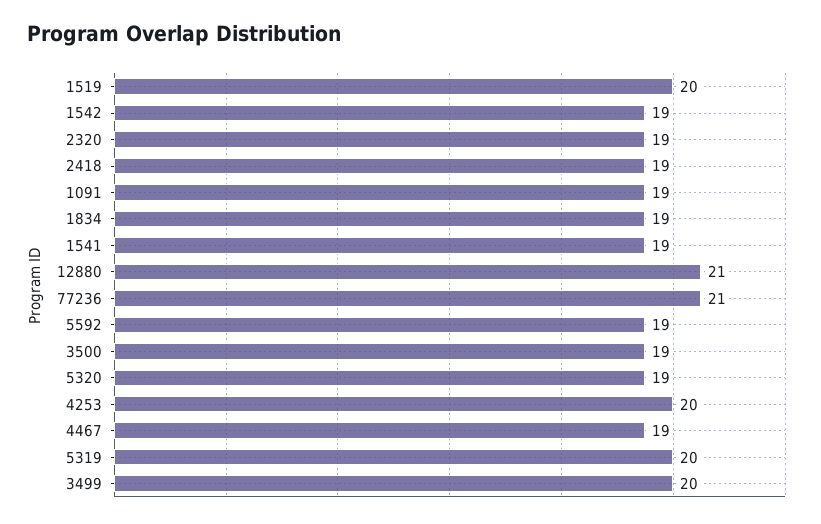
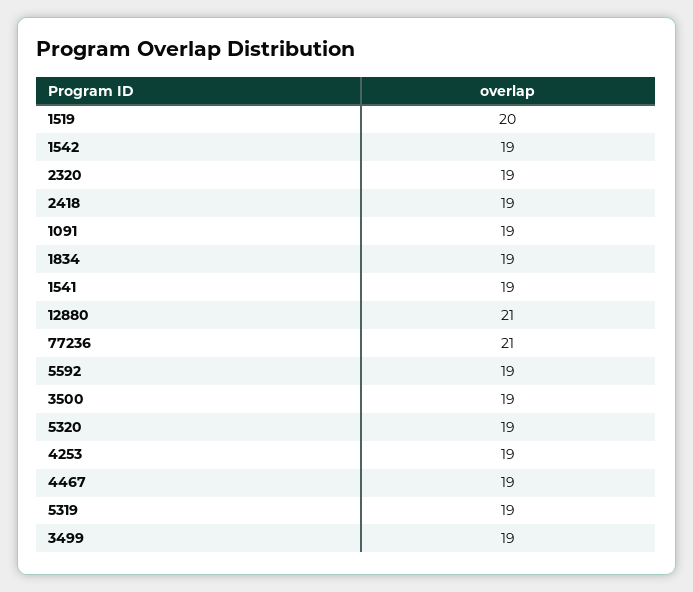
4253: 20 -> 19
5319: 20 -> 19
3499: 20 -> 19

